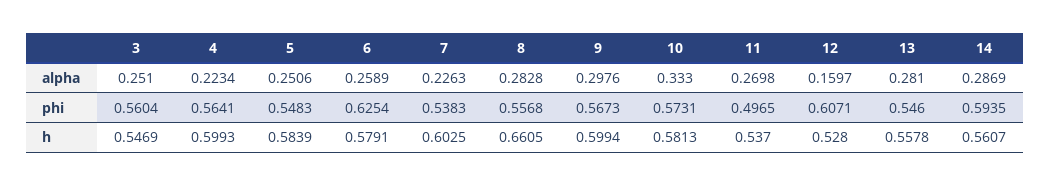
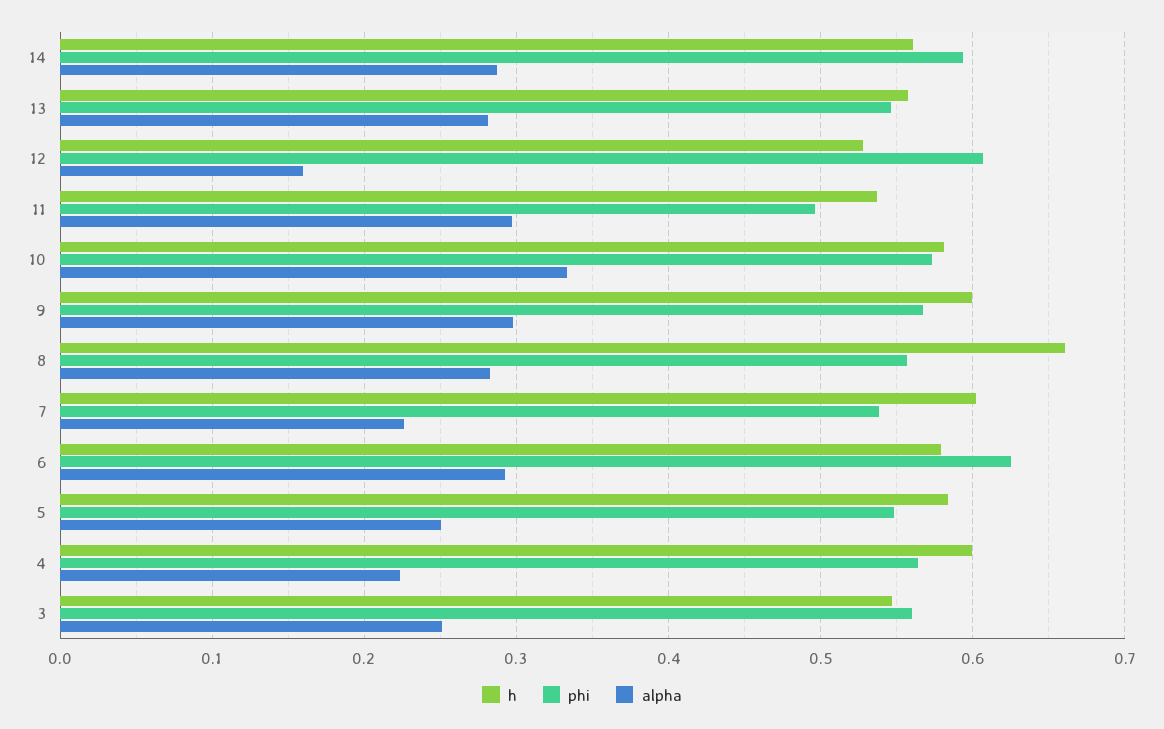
alpha, 6: 0.2589 -> 0.29
alpha, 11: 0.2698 -> 0.3

